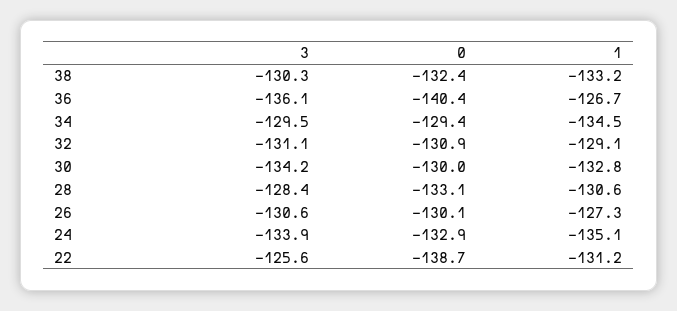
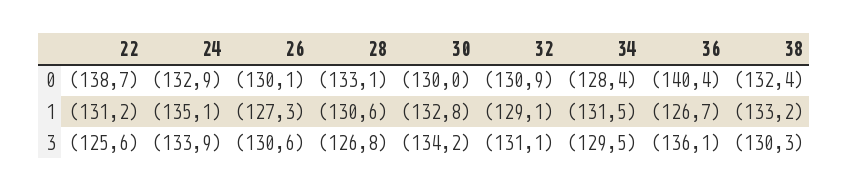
0, 34: -129.4 -> -128.4
1, 34: -134.5 -> -131.5
3, 28: -128.4 -> -126.8

